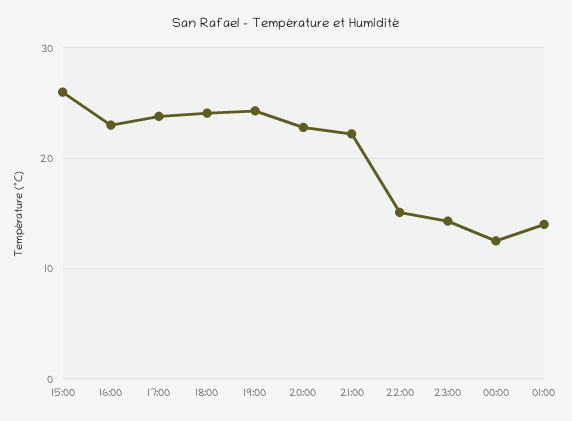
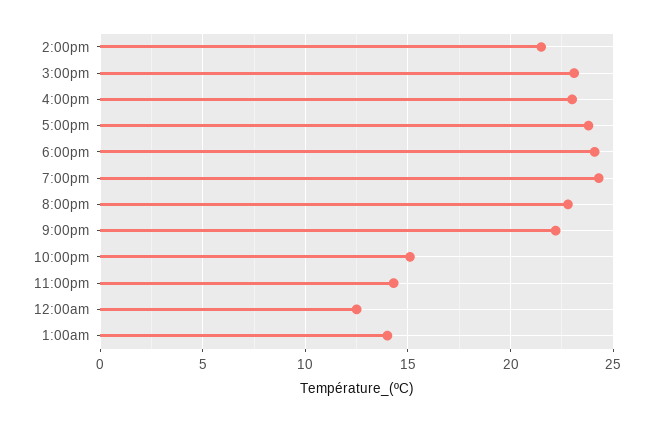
15:00: 26 -> 23
2:00pm: none -> 21.5

